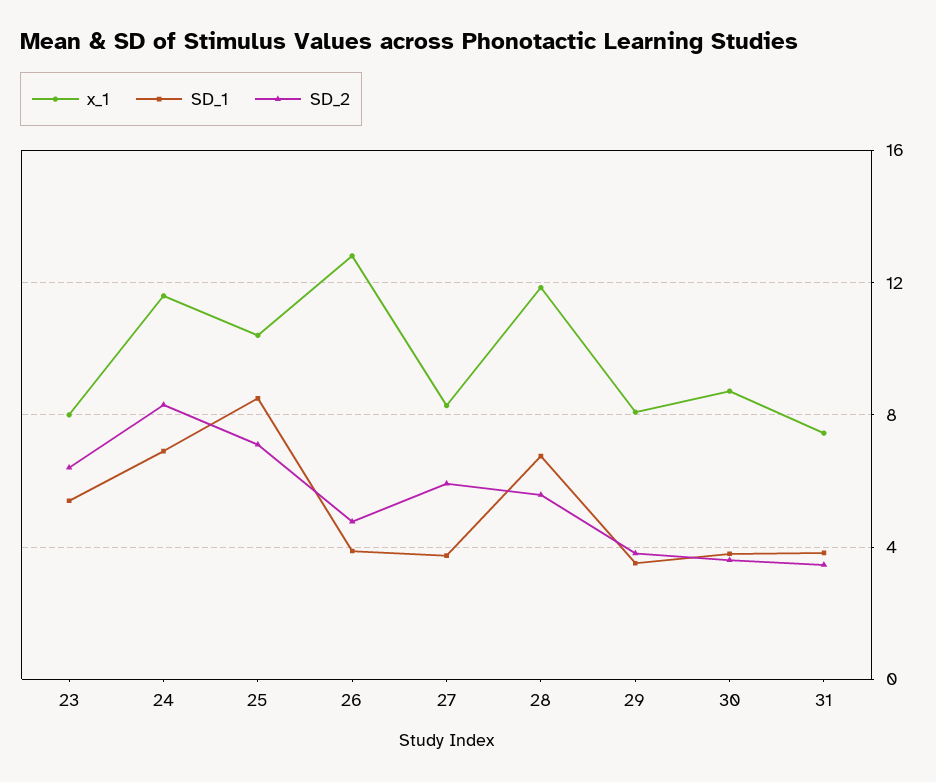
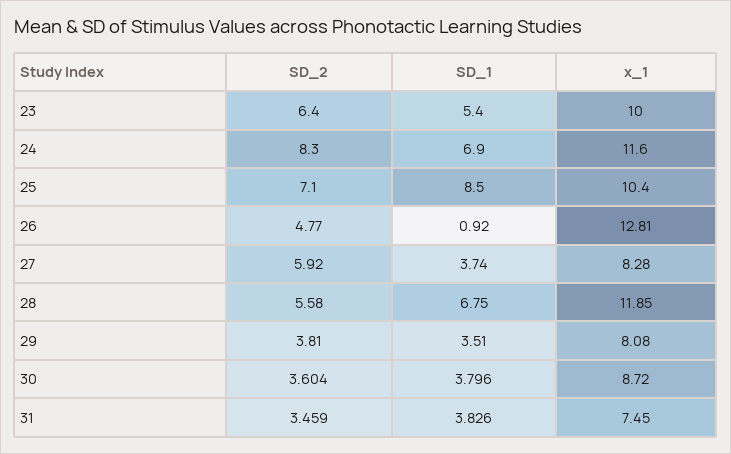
x_1, 23: 8 -> 10
SD_1, 26: 4 -> 0.92

